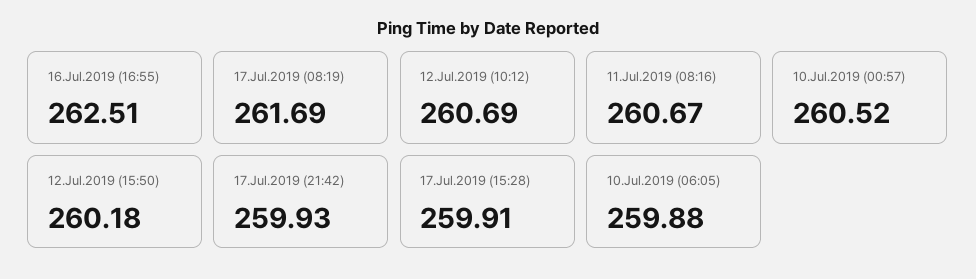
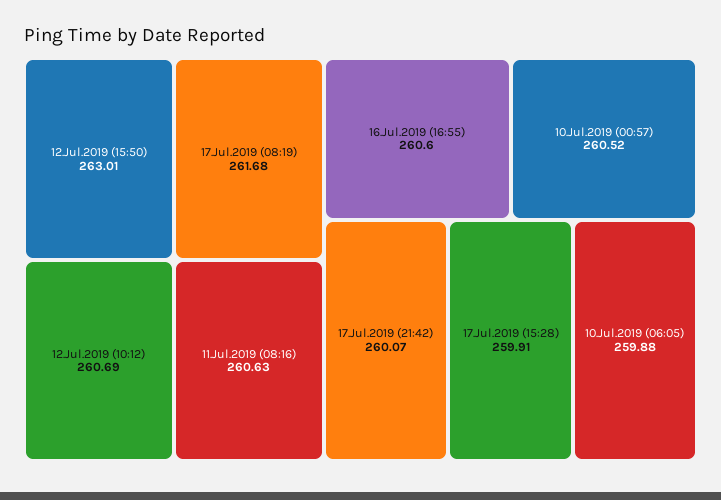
16.Jul.2019 (16:55): 262.51 -> 260.6
17.Jul.2019 (08:19): 261.69 -> 261.68
11.Jul.2019 (08:16): 260.67 -> 260.63
12.Jul.2019 (15:50): 260.18 -> 263.01
17.Jul.2019 (21:42): 259.93 -> 260.07

